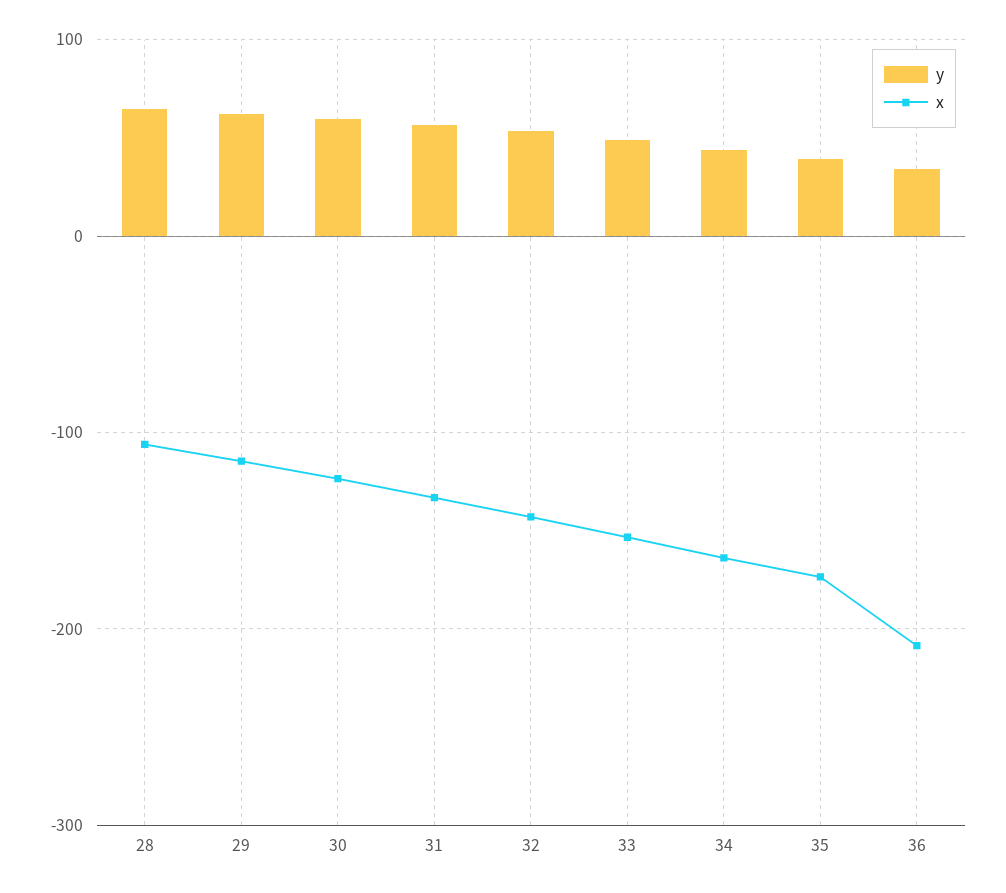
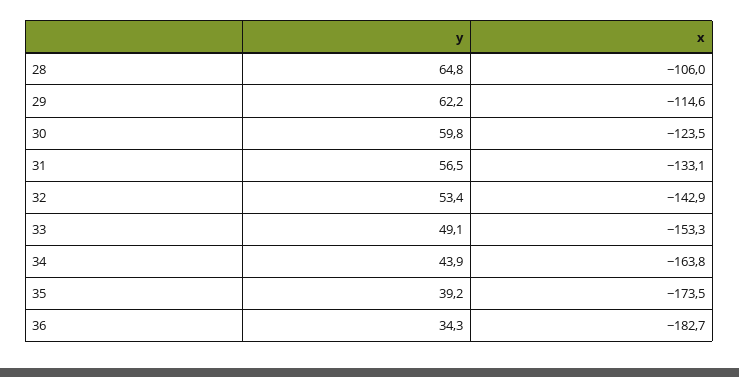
x, 36: -210 -> -182.7

